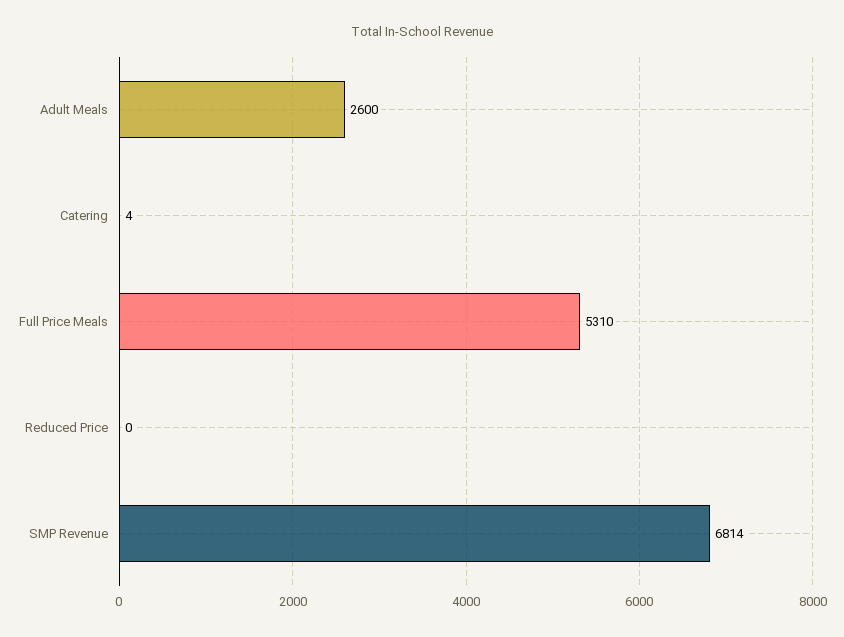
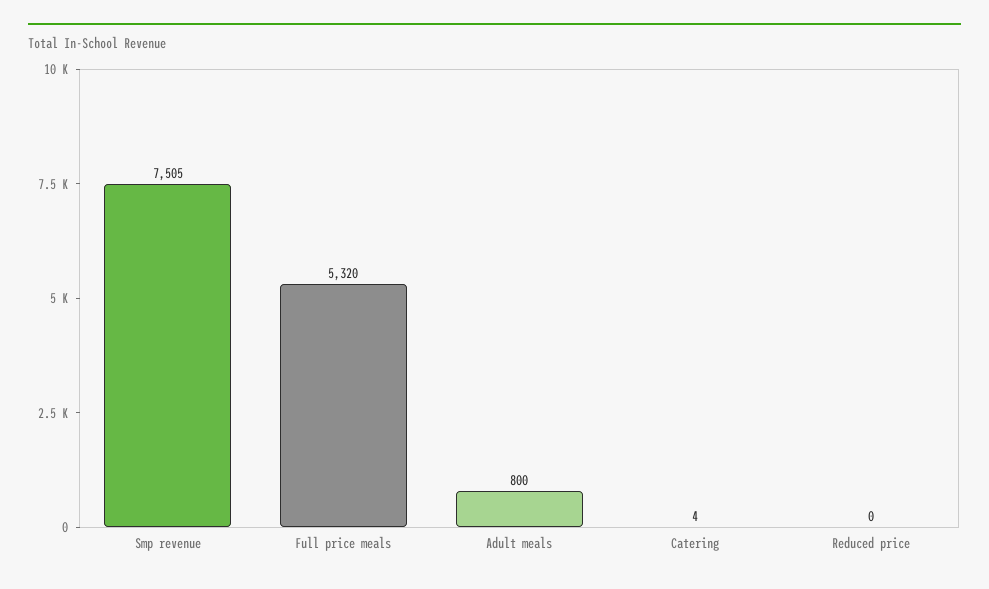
Adult Meals: 2600 -> 800
Full Price Meals: 5310 -> 5320
SMP Revenue: 6814 -> 7505

